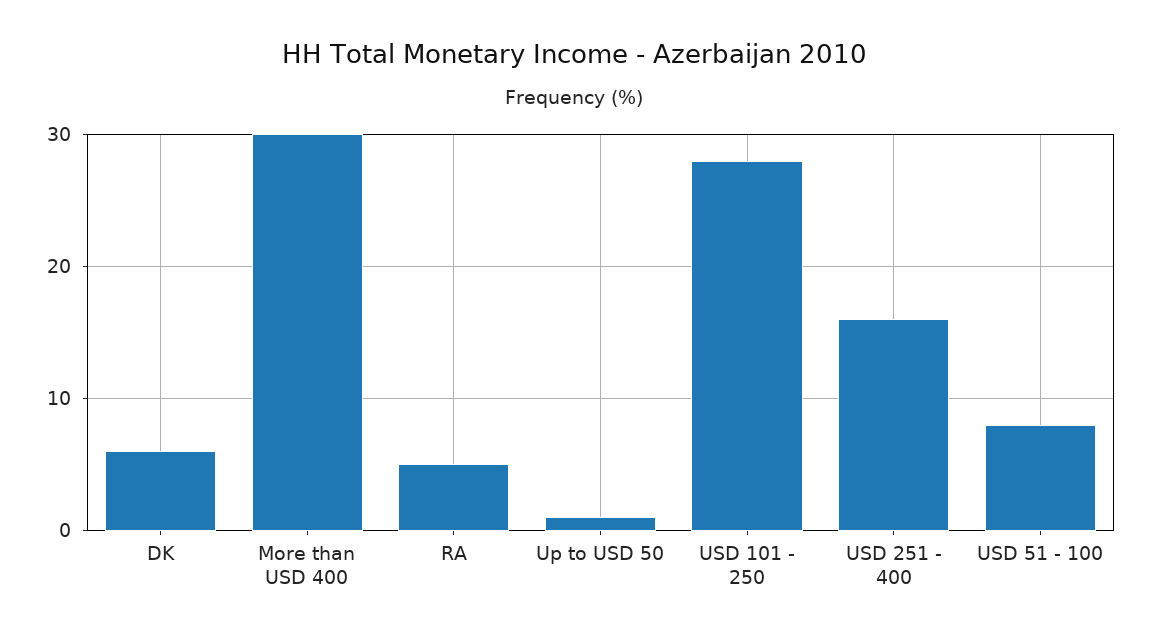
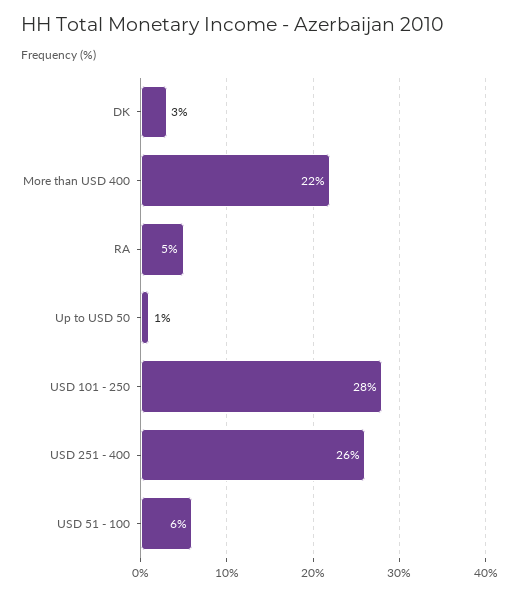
DK: 6 -> 3
More than USD 400: 30 -> 22
USD 251 - 400: 16 -> 26
USD 51 - 100: 8 -> 6

